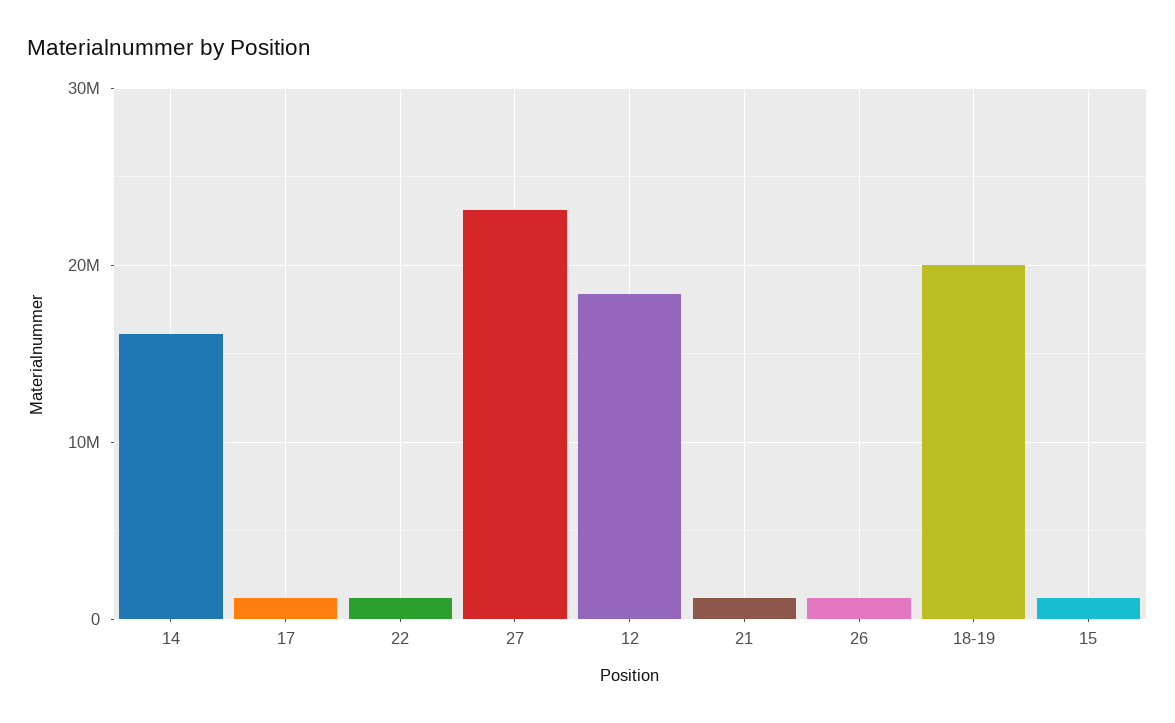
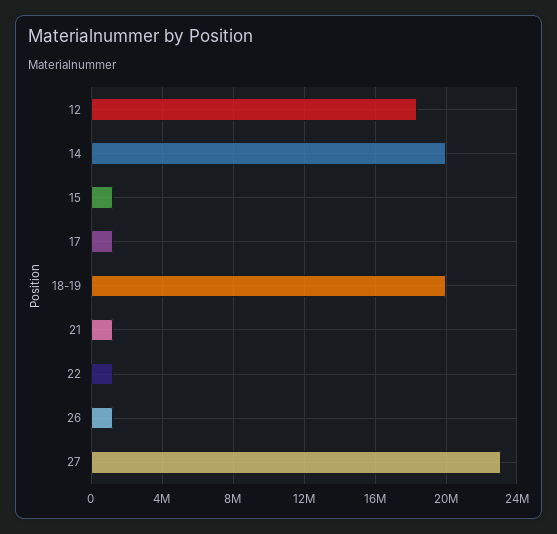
14: 16000000 -> 20000000

